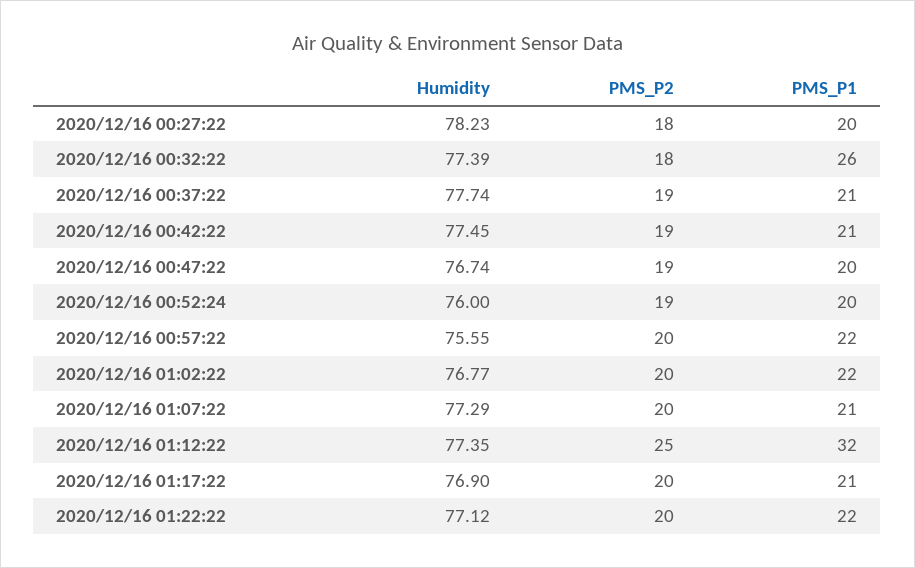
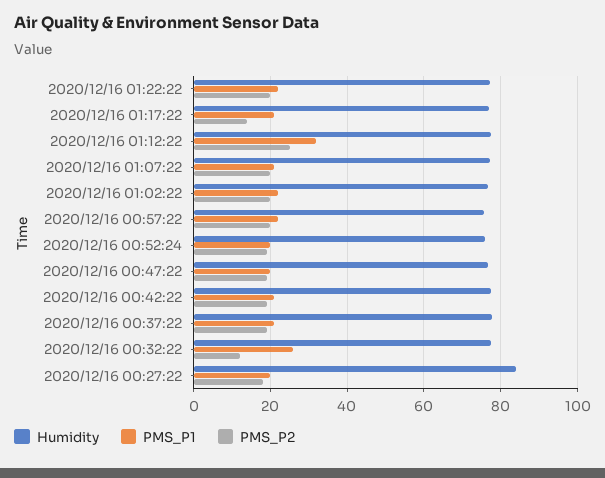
Humidity, 2020/12/16 00:27:22: 78.23 -> 84
PMS_P2, 2020/12/16 00:32:22: 18 -> 12
PMS_P2, 2020/12/16 01:17:22: 20 -> 14

